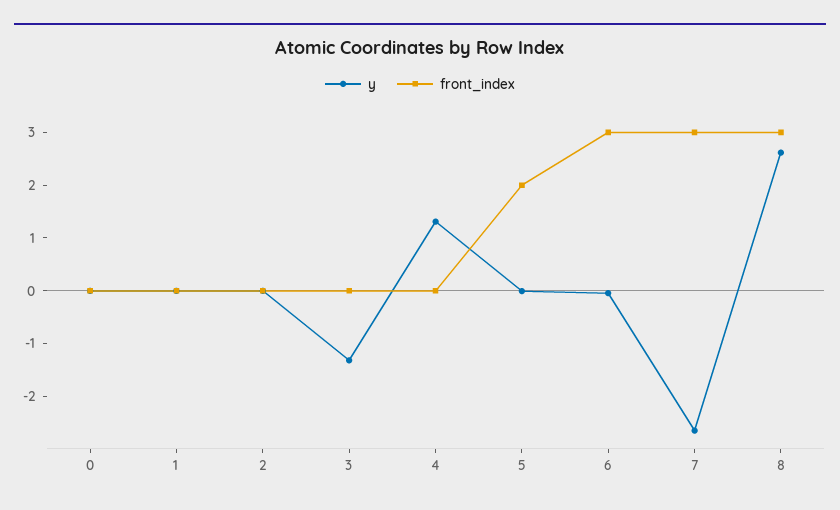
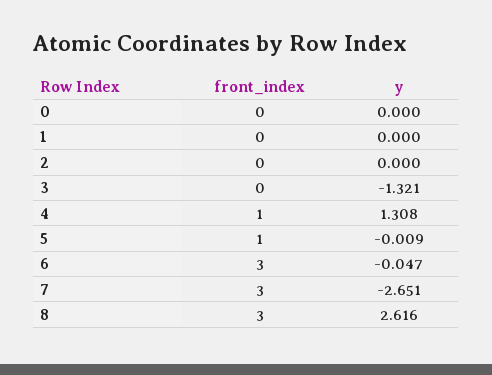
front_index, 4: 0 -> 1
front_index, 5: 2 -> 1

